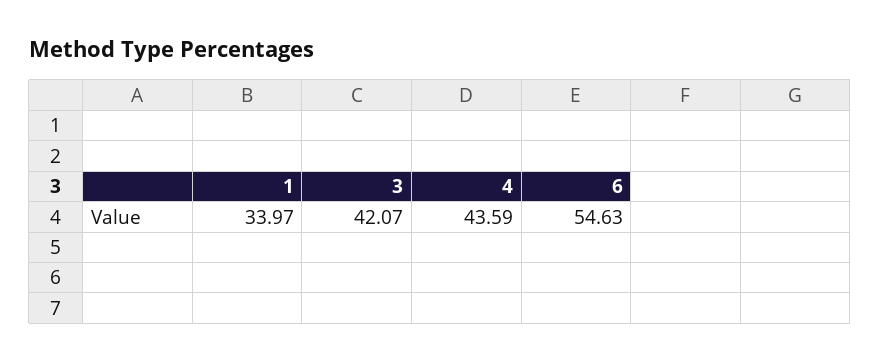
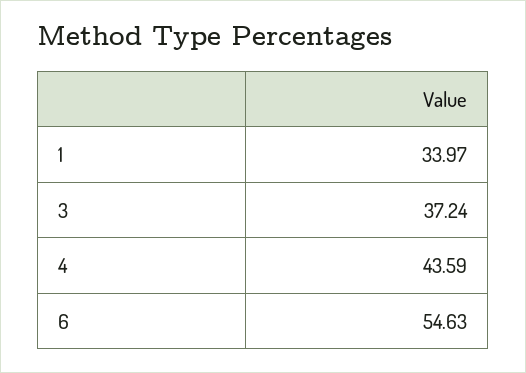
3: 42.07 -> 37.24

